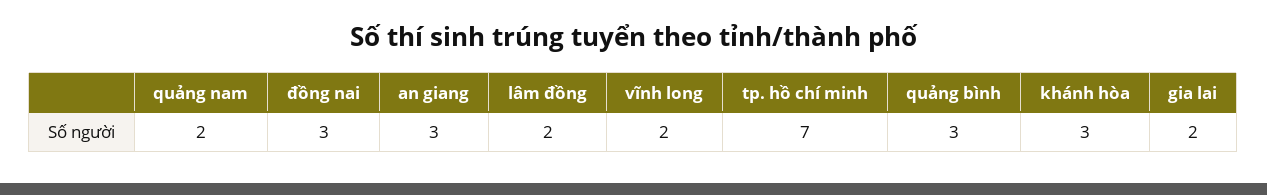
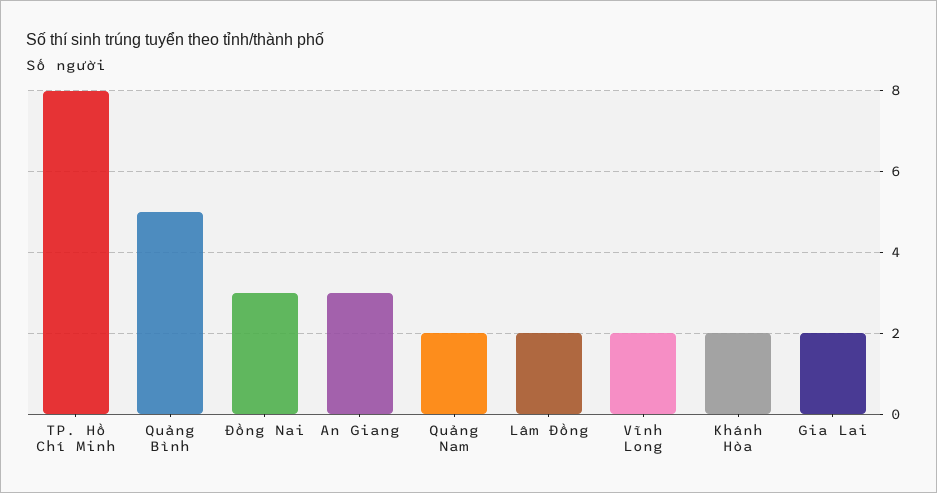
tp. hồ chí minh: 7 -> 8
quảng bình: 3 -> 5
khánh hòa: 3 -> 2

